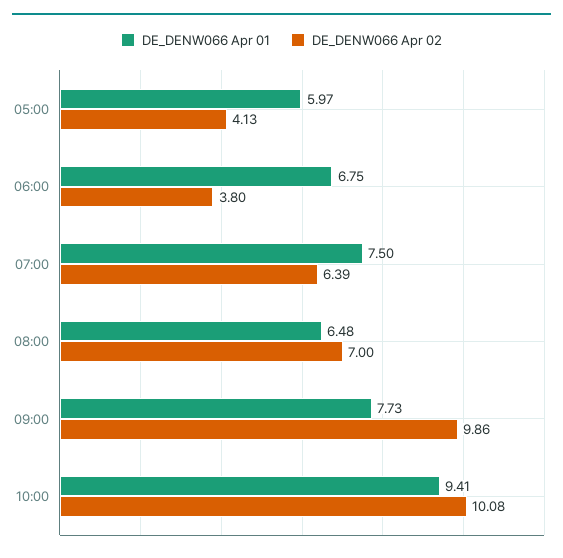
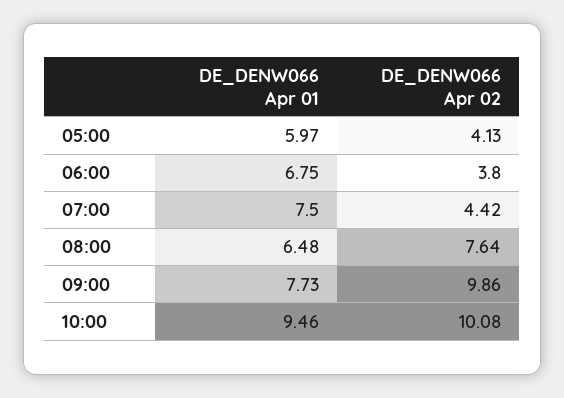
DE_DENW066 Apr 02, 07:00: 6.39 -> 4.42
DE_DENW066 Apr 02, 08:00: 7 -> 7.64
DE_DENW066 Apr 01, 10:00: 9.41 -> 9.46

